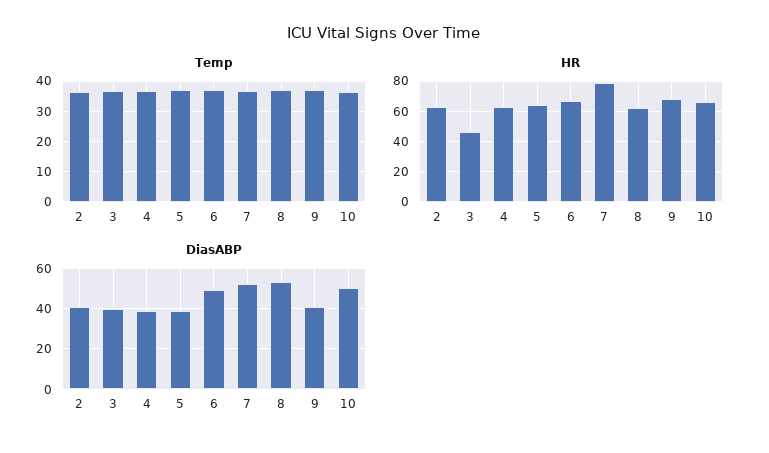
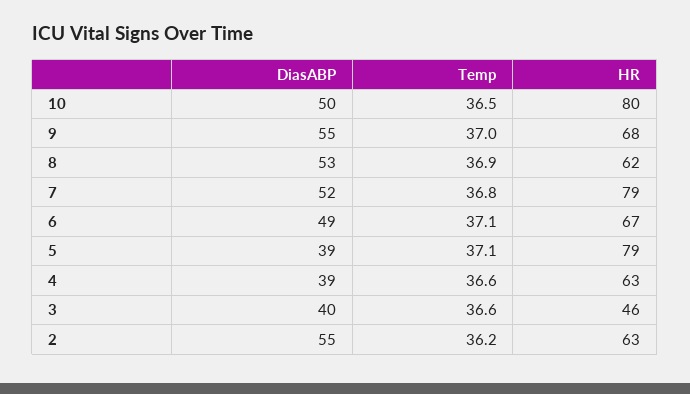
HR, 5: 65 -> 79
HR, 10: 65 -> 80
DiasABP, 2: 40 -> 55
DiasABP, 9: 40 -> 55

